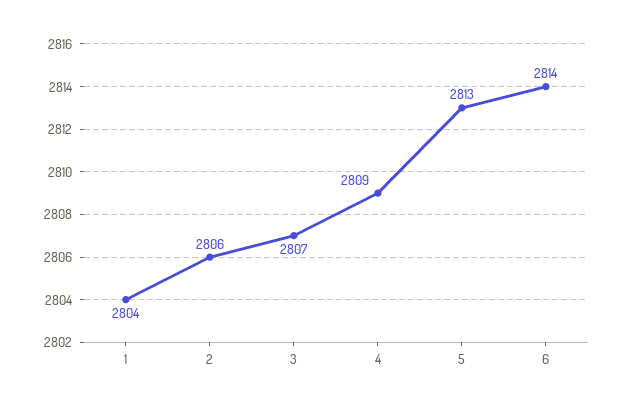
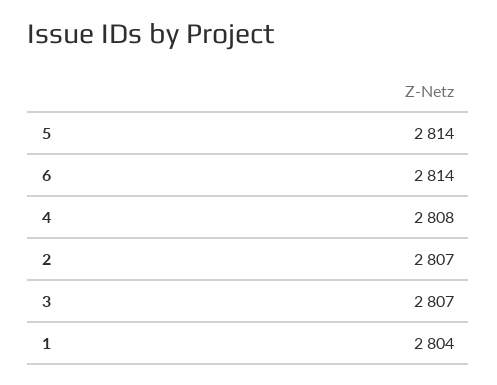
2: 2806 -> 2807
4: 2809 -> 2808
5: 2813 -> 2814

